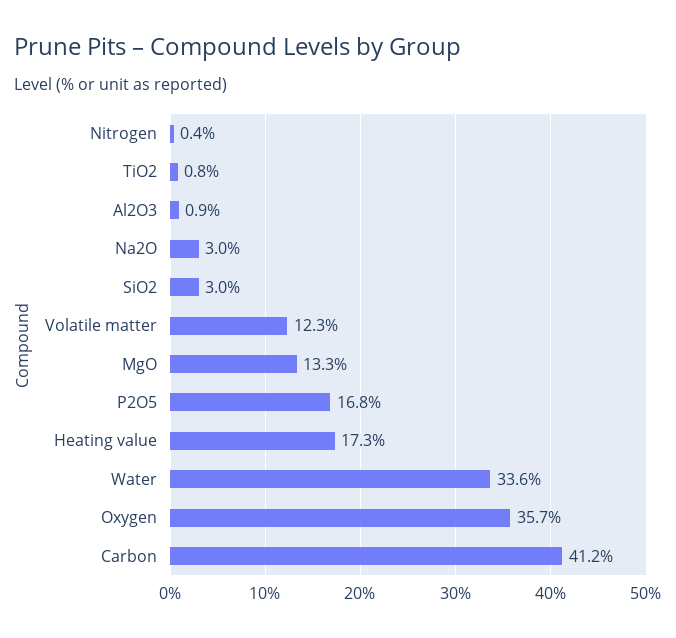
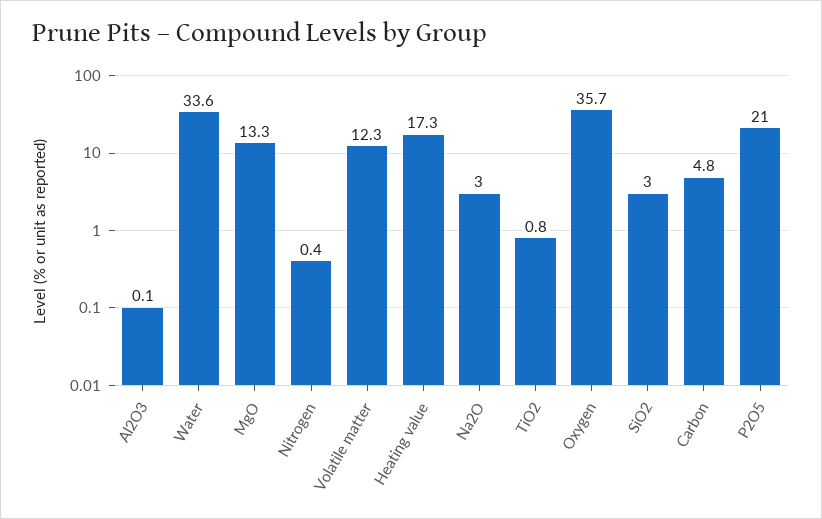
Al2O3: 0.9 -> 0.1
P2O5: 16.8 -> 21
Carbon: 41.2 -> 4.8

